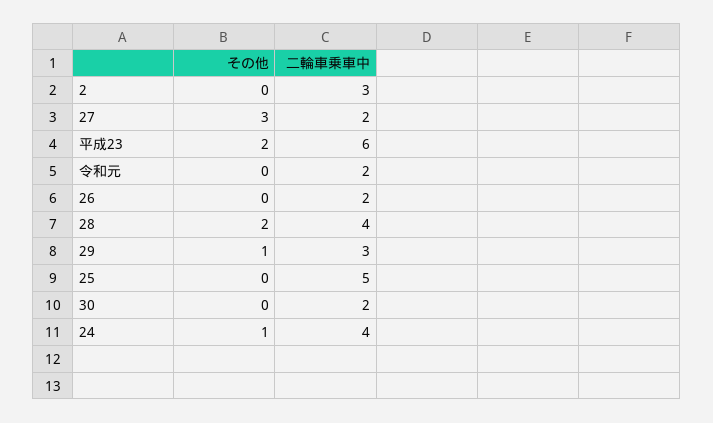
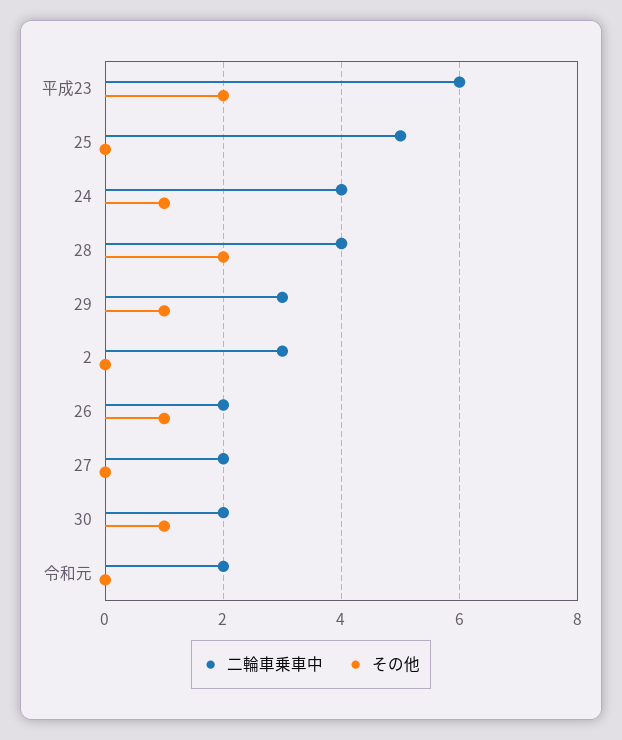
その他, 27: 3 -> 0
その他, 26: 0 -> 1
その他, 30: 0 -> 1

